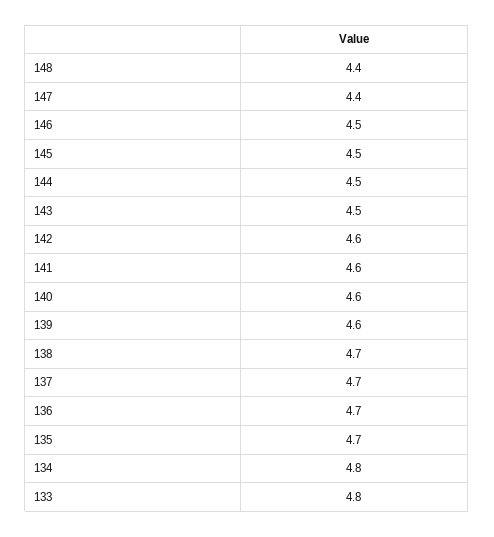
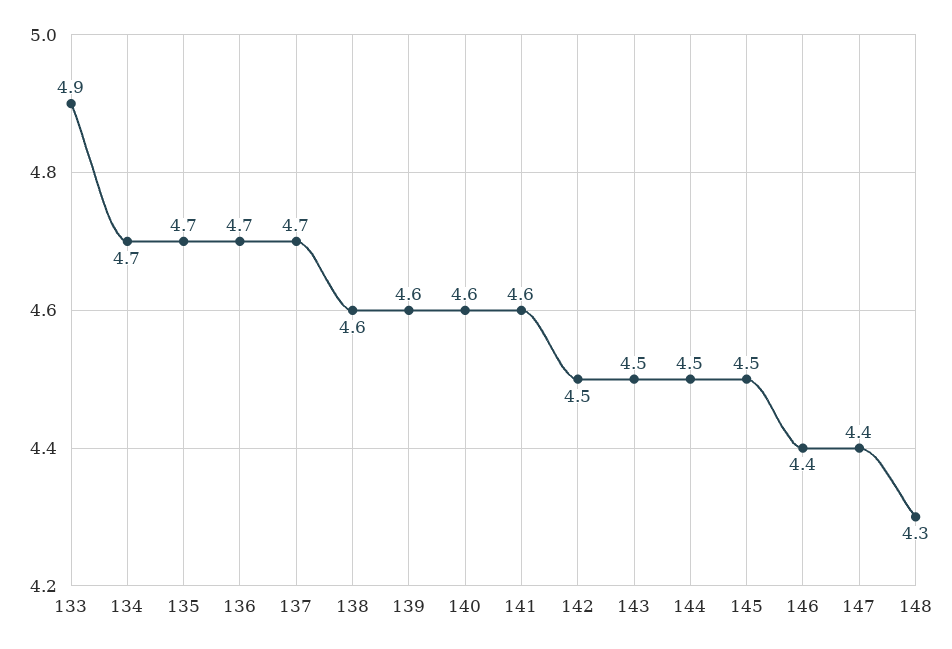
148: 4.4 -> 4.3
146: 4.5 -> 4.4
142: 4.6 -> 4.5
138: 4.7 -> 4.6
134: 4.8 -> 4.7
133: 4.8 -> 4.9

